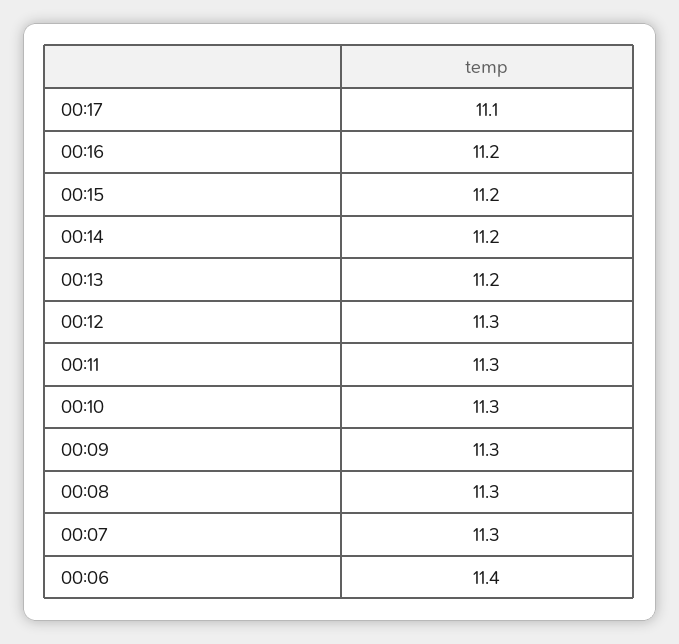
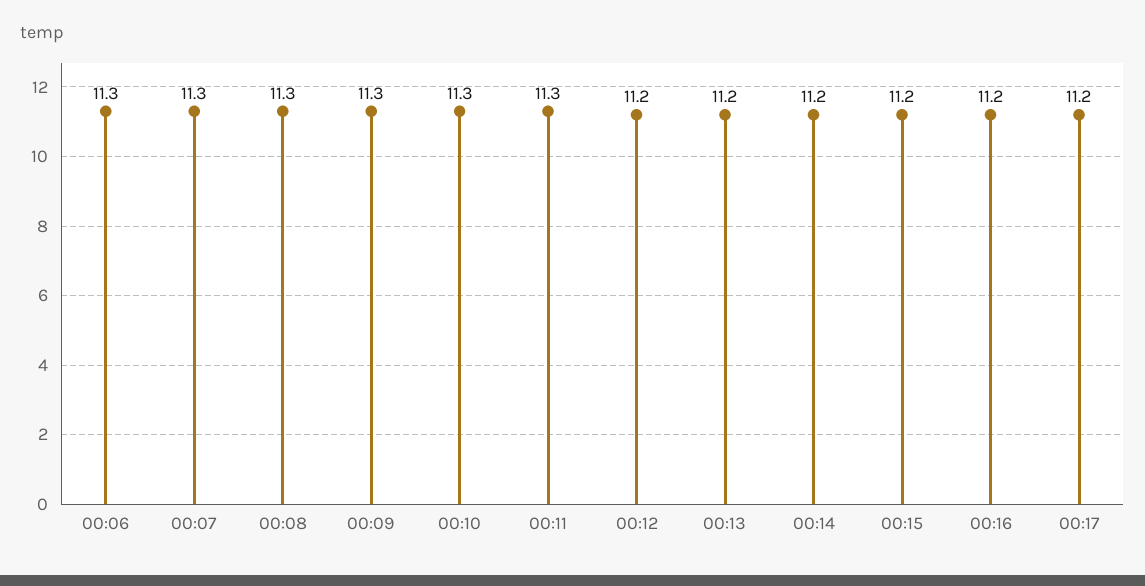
00:17: 11.1 -> 11.2
00:12: 11.3 -> 11.2
00:06: 11.4 -> 11.3

